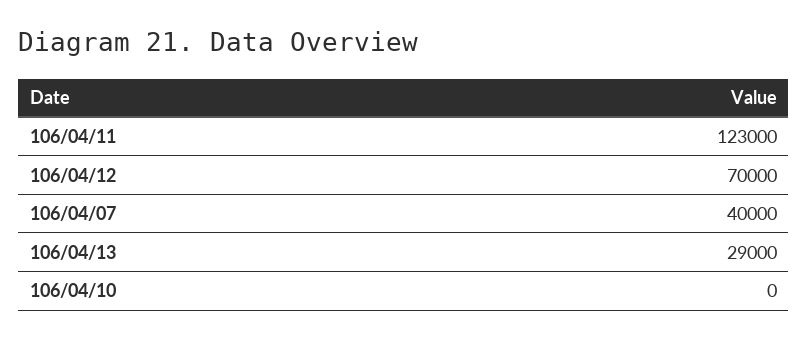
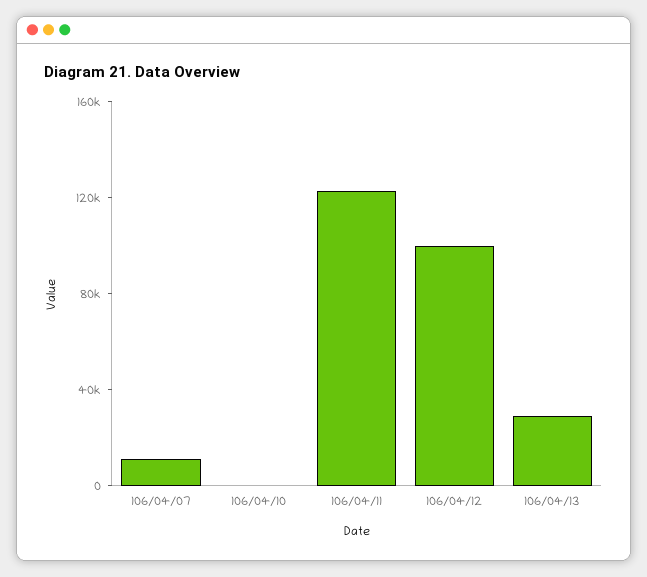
106/04/12: 70000 -> 100000
106/04/07: 40000 -> 10000

